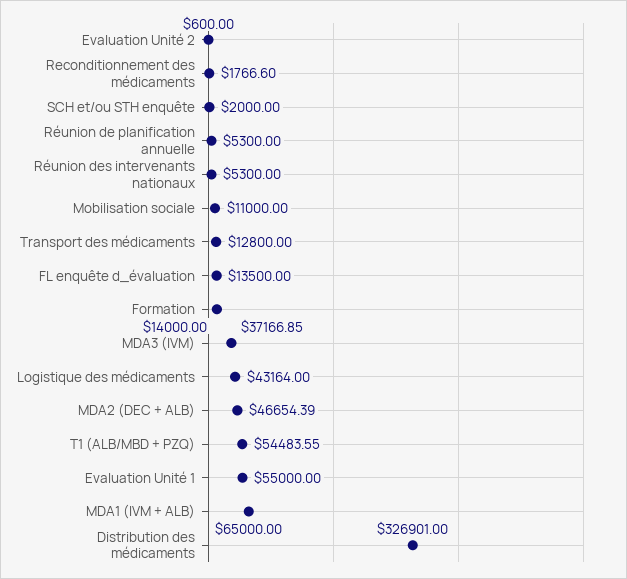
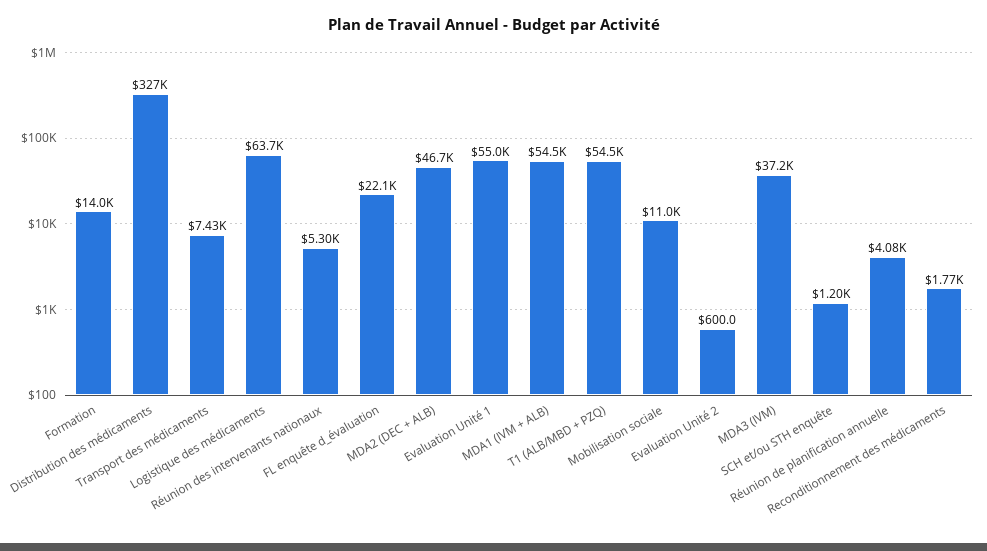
SCH et/ou STH enquête: 2000 -> 1200
Réunion de planification annuelle: 5300 -> 4080
Transport des médicaments: 12800 -> 7430
FL enquête d_évaluation: 13500 -> 22100
Logistique des médicaments: 43164 -> 63700
MDA1 (IVM + ALB): 65000 -> 54500

